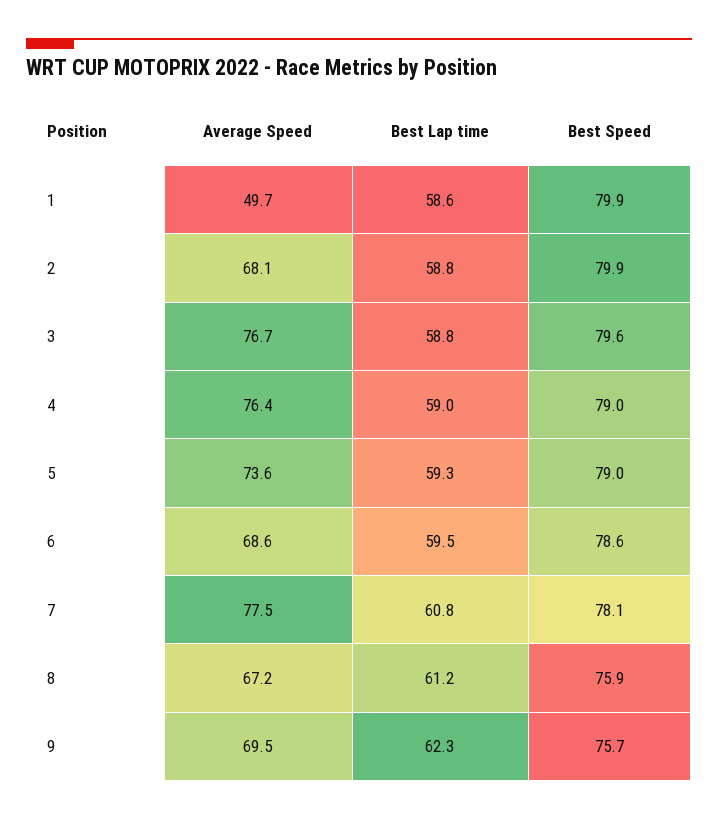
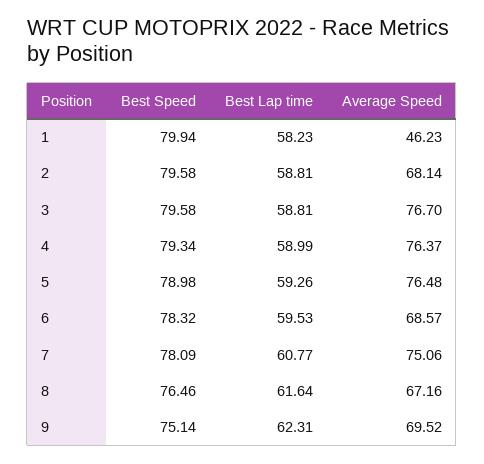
Average Speed, 1: 49.7 -> 46.23
Best Lap time, 1: 58.6 -> 58.23
Best Speed, 2: 79.9 -> 79.58
Best Speed, 4: 79 -> 79.34
Average Speed, 5: 73.6 -> 76.48
Best Speed, 6: 78.6 -> 78.32
Average Speed, 7: 77.5 -> 75.06
Best Lap time, 8: 61.2 -> 61.64
Best Speed, 8: 75.9 -> 76.46
Best Speed, 9: 75.7 -> 75.14

